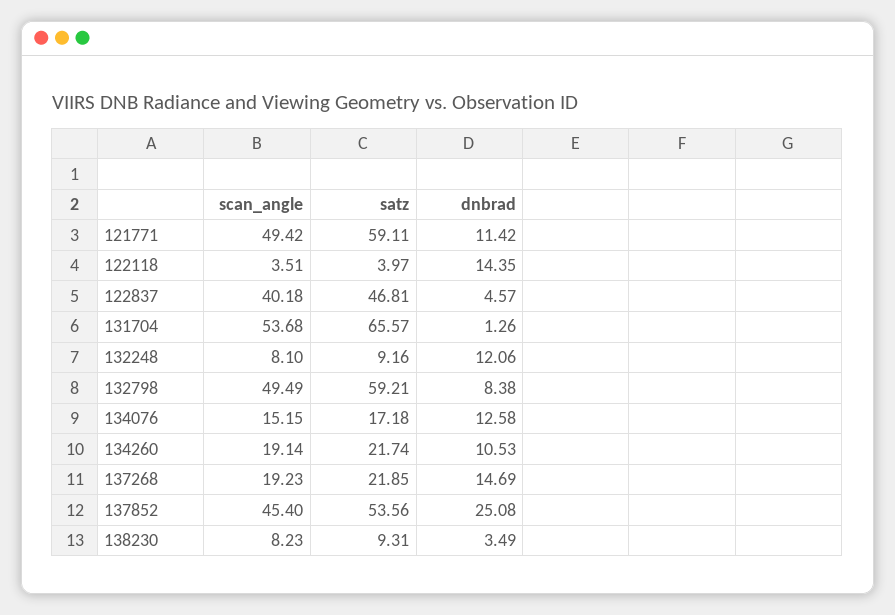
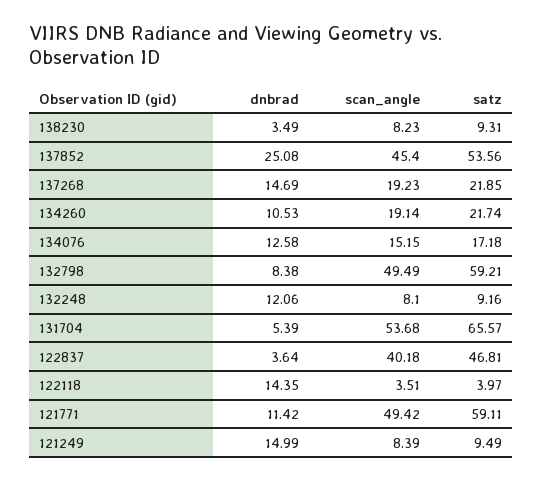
dnbrad, 122837: 4.57 -> 3.64
dnbrad, 131704: 1.26 -> 5.39
dnbrad, 121249: none -> 14.99
scan_angle, 121249: none -> 8.39
satz, 121249: none -> 9.49

